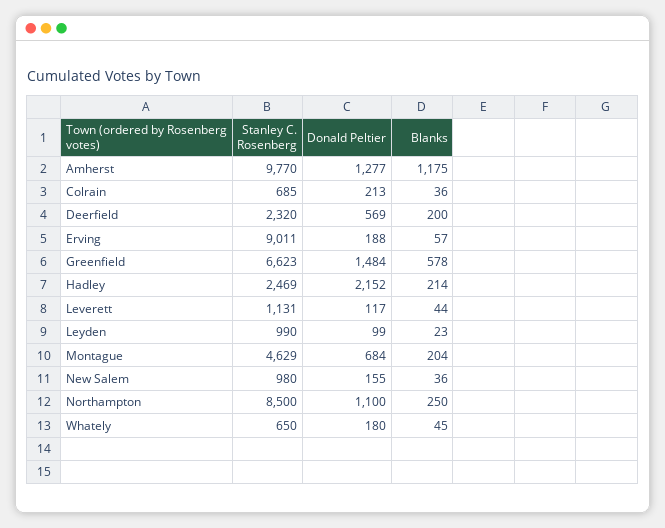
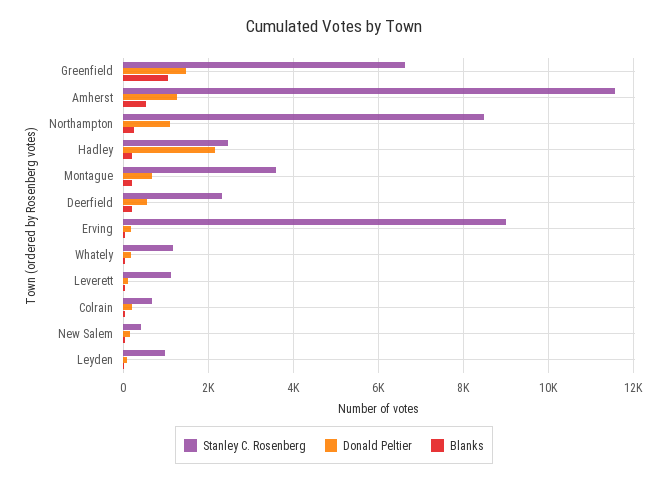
Stanley C. Rosenberg, Amherst: 9770 -> 11600
Blanks, Amherst: 1175 -> 600
Blanks, Greenfield: 578 -> 1000
Stanley C. Rosenberg, Montague: 4629 -> 3600
Stanley C. Rosenberg, New Salem: 980 -> 400
Stanley C. Rosenberg, Whately: 650 -> 1200

